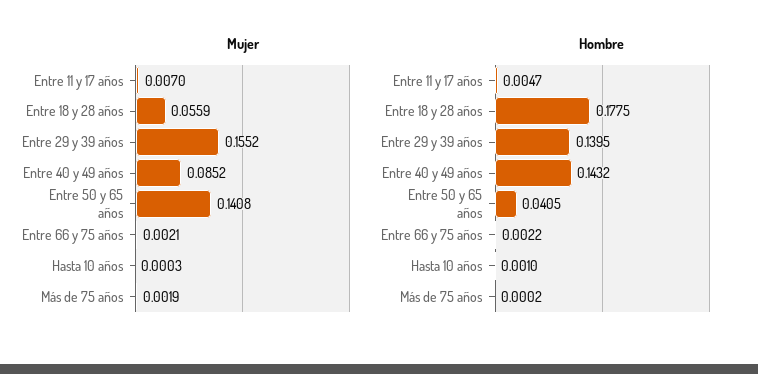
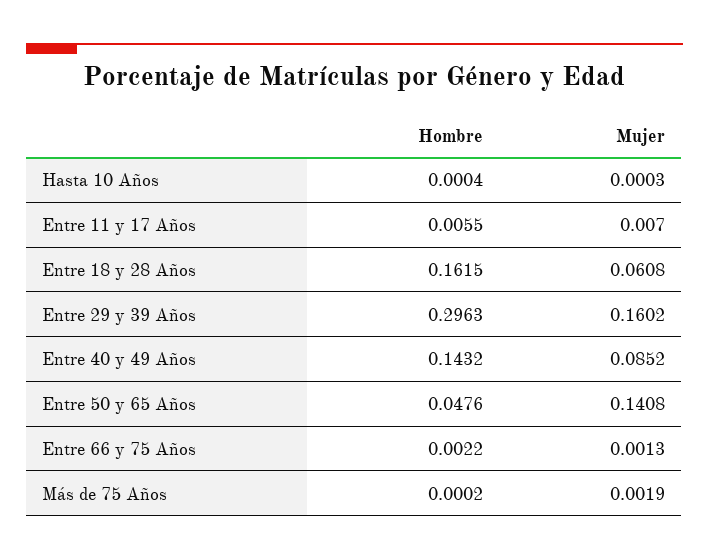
Mujer, Entre 18 y 28 años: 0.0559 -> 0.0608
Mujer, Entre 29 y 39 años: 0.1552 -> 0.1602
Mujer, Entre 66 y 75 años: 0.0021 -> 0.0013
Hombre, Entre 11 y 17 años: 0.0047 -> 0.0055
Hombre, Entre 18 y 28 años: 0.1775 -> 0.1615
Hombre, Entre 29 y 39 años: 0.1395 -> 0.2963
Hombre, Entre 50 y 65 años: 0.0405 -> 0.0476
Hombre, Hasta 10 años: 0.001 -> 0.0004

